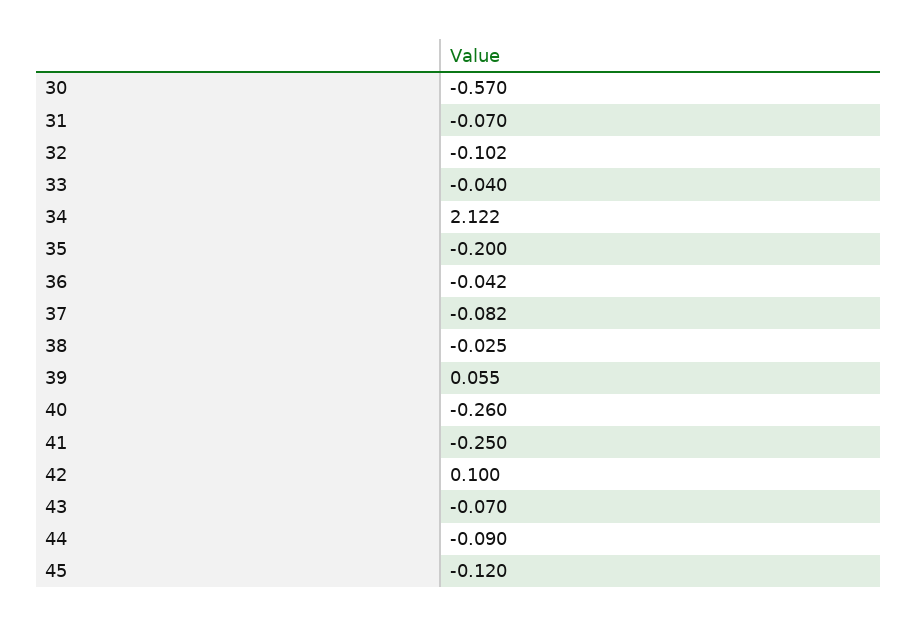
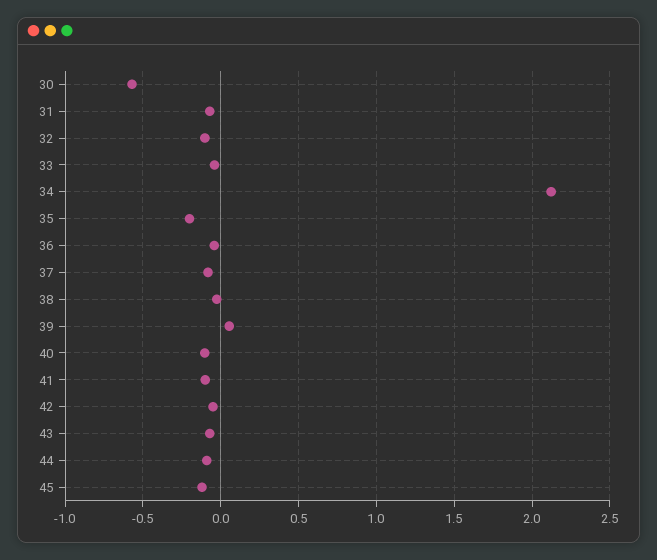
40: -0.26 -> -0.1
41: -0.25 -> -0.1
42: 0.1 -> -0.05

